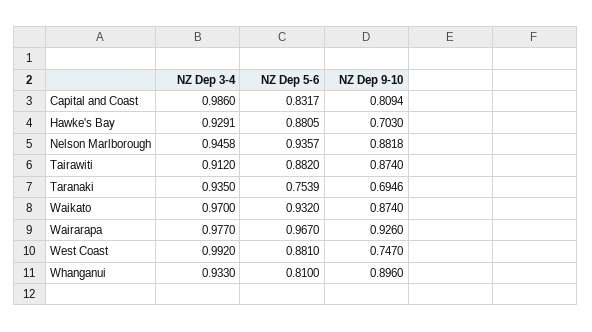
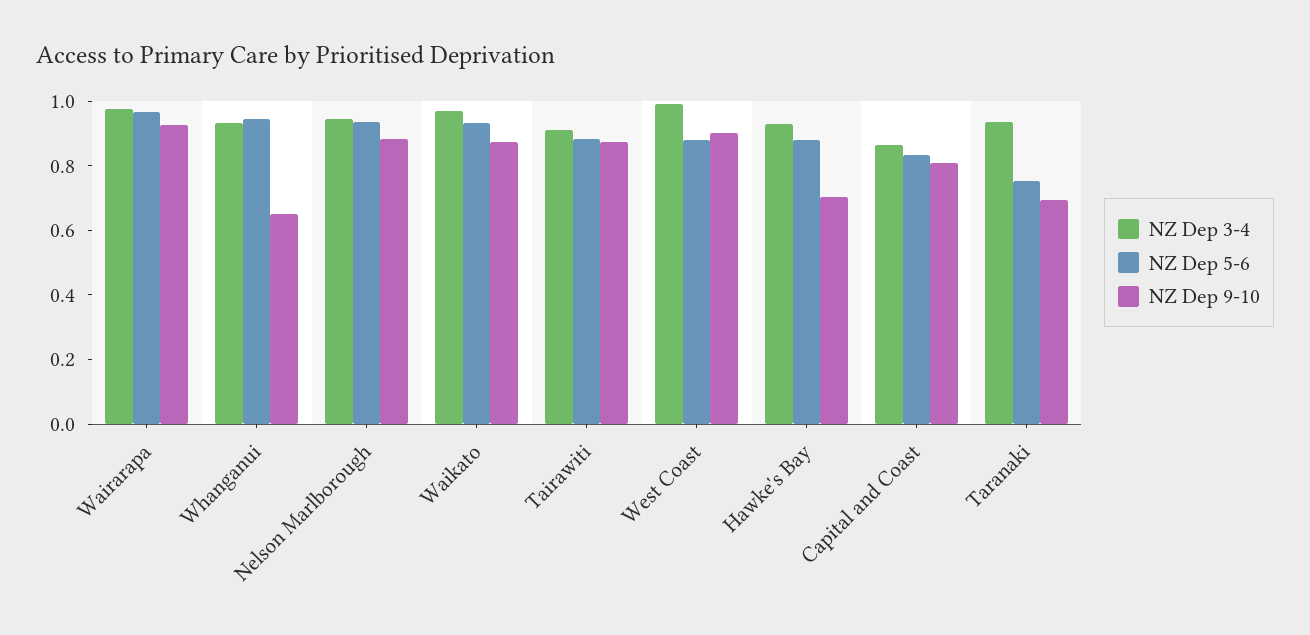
NZ Dep 3-4, Capital and Coast: 0.986 -> 0.85
NZ Dep 9-10, West Coast: 0.747 -> 0.9
NZ Dep 5-6, Whanganui: 0.81 -> 0.95
NZ Dep 9-10, Whanganui: 0.896 -> 0.65

